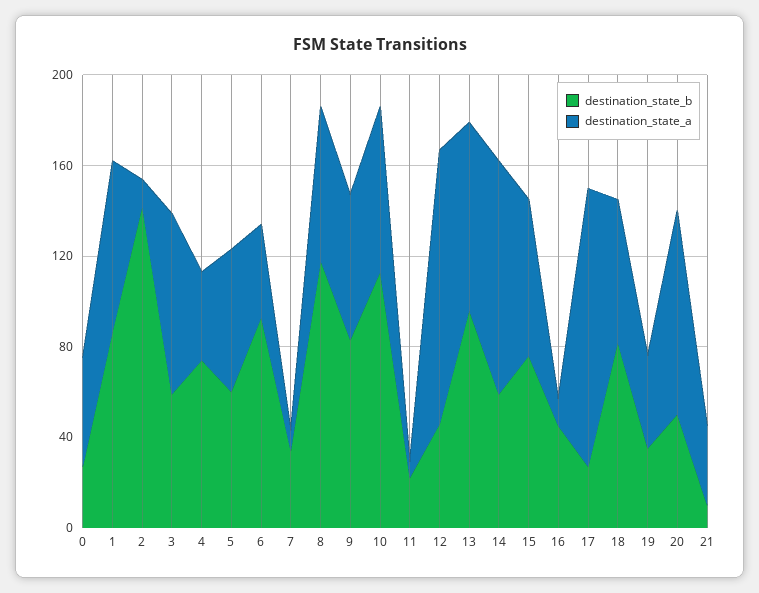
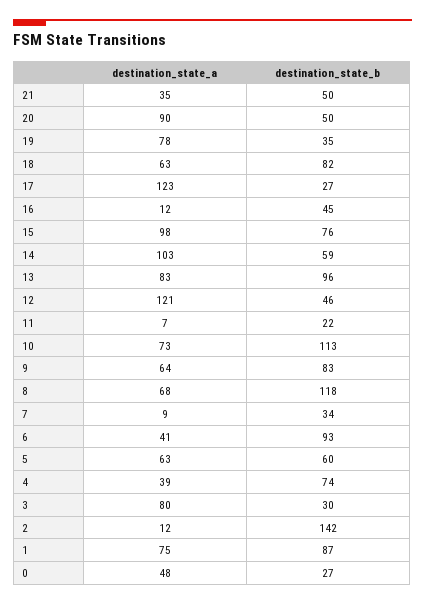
destination_state_b, 3: 60 -> 30
destination_state_a, 15: 70 -> 98
destination_state_a, 19: 40 -> 78
destination_state_b, 21: 10 -> 50

